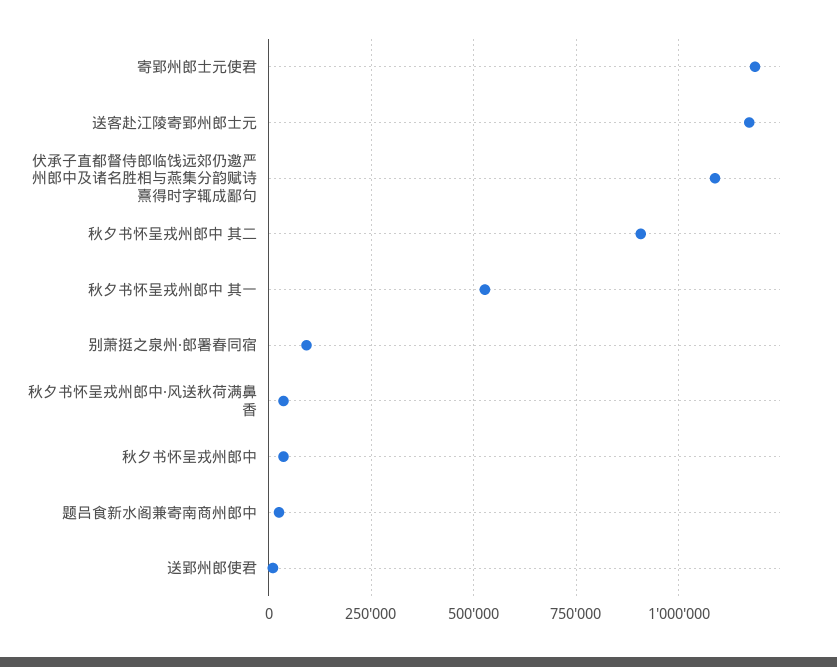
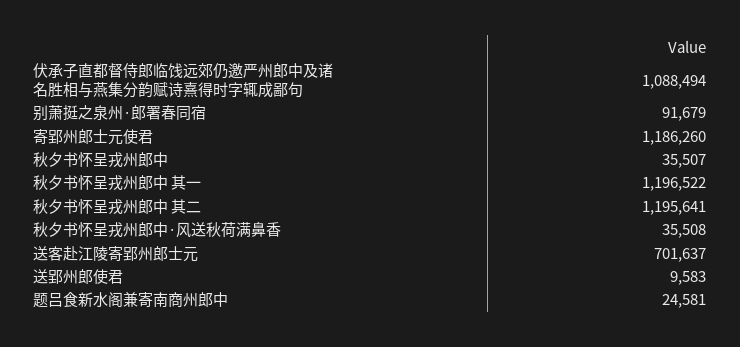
送客赴江陵寄郢州郎士元: 1175000 -> 701637
秋夕书怀呈戎州郎中 其二: 900000 -> 1195641
秋夕书怀呈戎州郎中 其一: 525000 -> 1196522

